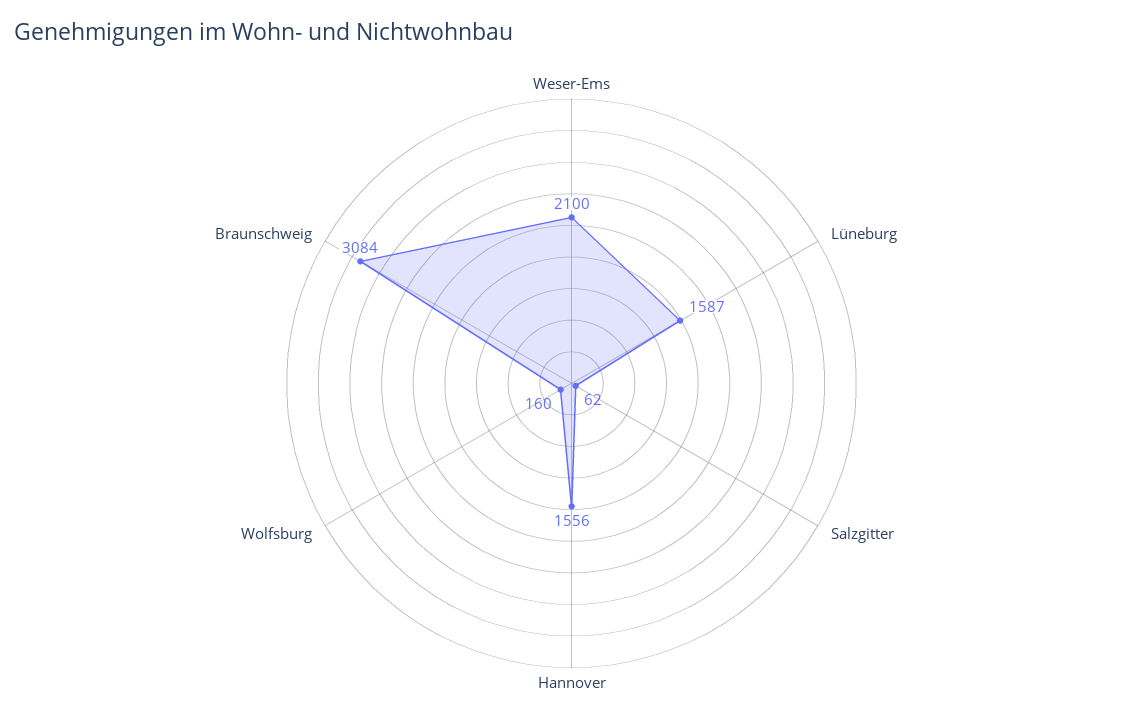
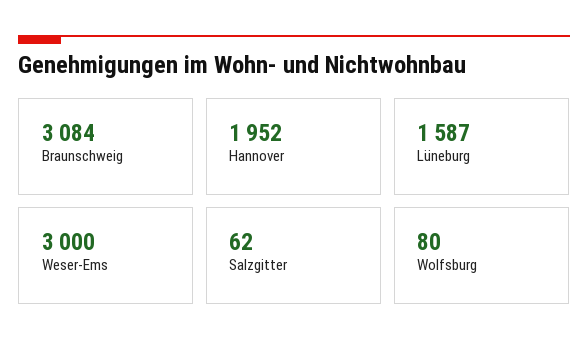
Weser-Ems: 2100 -> 3000
Hannover: 1556 -> 1952
Wolfsburg: 160 -> 80

